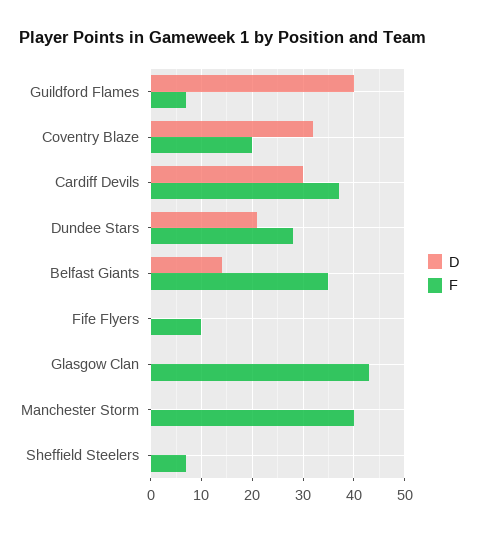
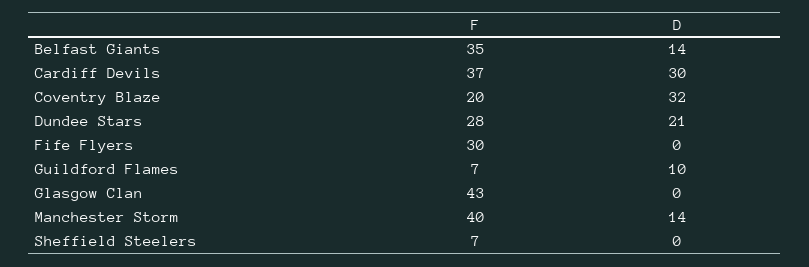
D, Guildford Flames: 40 -> 10
F, Fife Flyers: 10 -> 30
D, Manchester Storm: 0 -> 14

